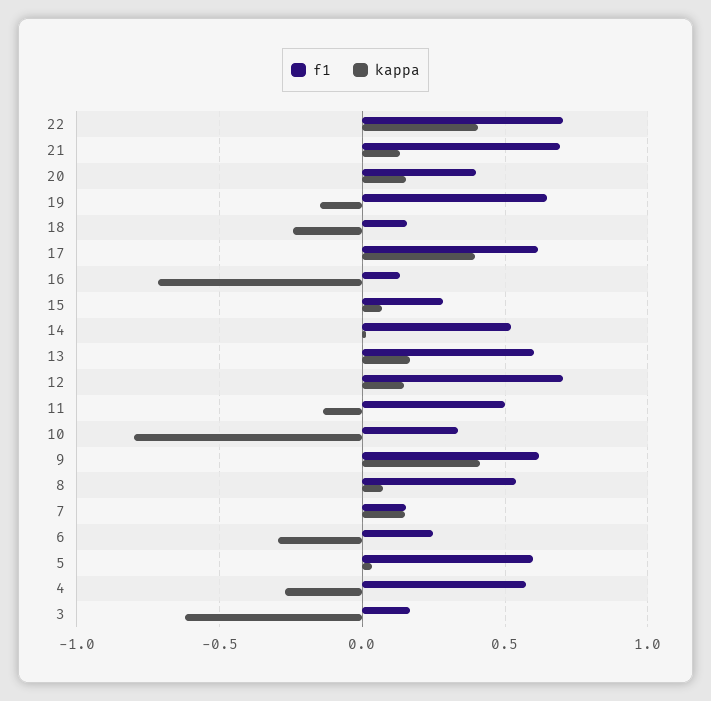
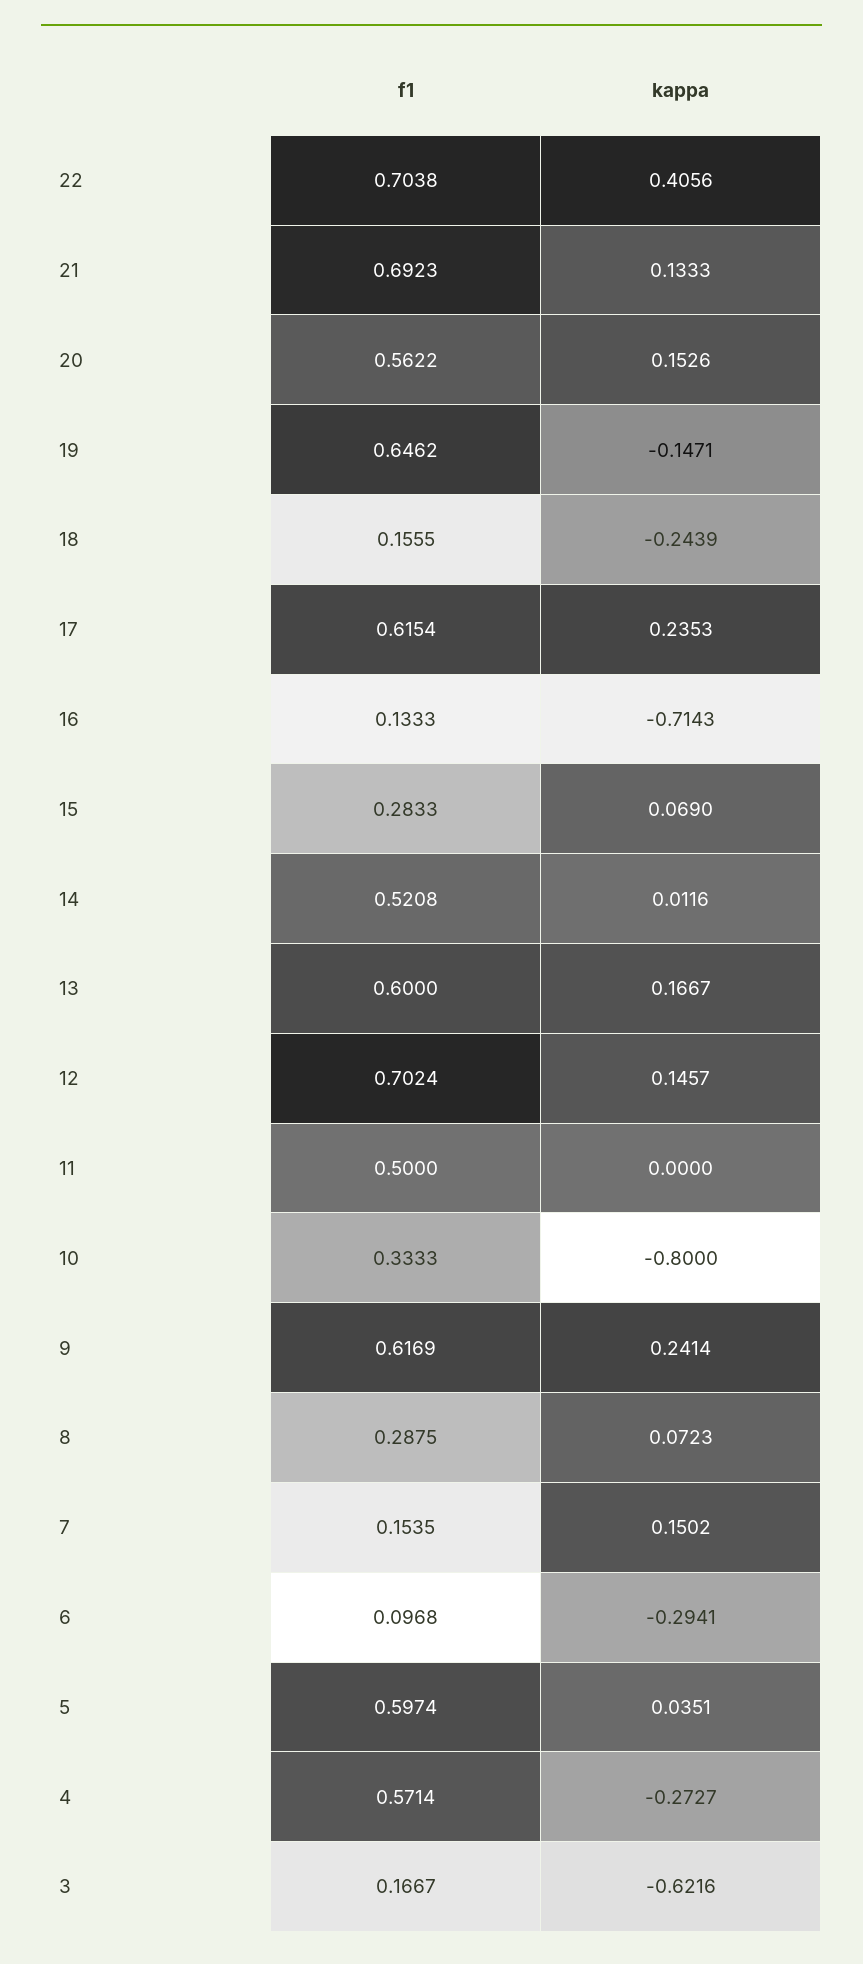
f1, 20: 0.4 -> 0.5622
kappa, 17: 0.4 -> 0.2353
kappa, 11: -0.15 -> 0
kappa, 9: 0.4 -> 0.2414
f1, 8: 0.55 -> 0.2875
f1, 6: 0.25 -> 0.0968

